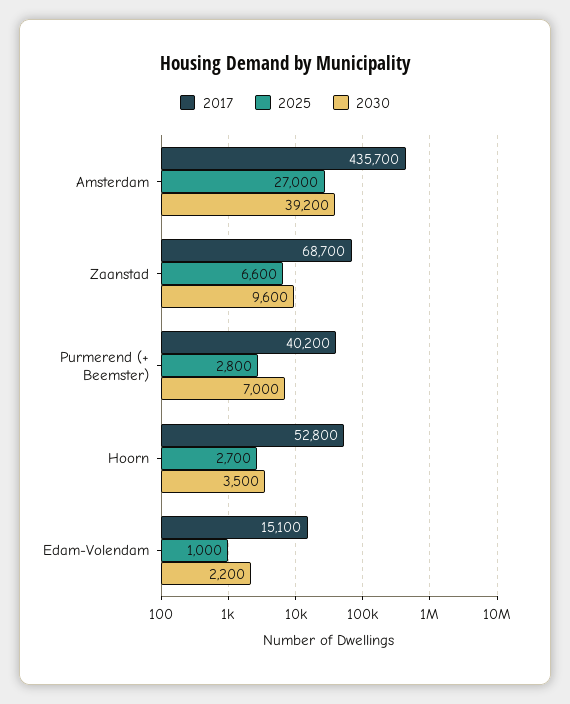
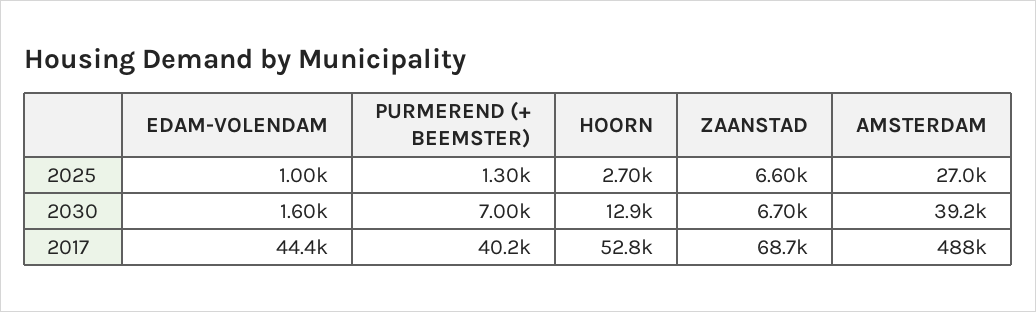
2017, Amsterdam: 435700 -> 488000
2030, Zaanstad: 9600 -> 6700
2025, Purmerend (+ Beemster): 2800 -> 1300
2030, Hoorn: 3500 -> 12900
2017, Edam-Volendam: 15100 -> 44400
2030, Edam-Volendam: 2200 -> 1600

